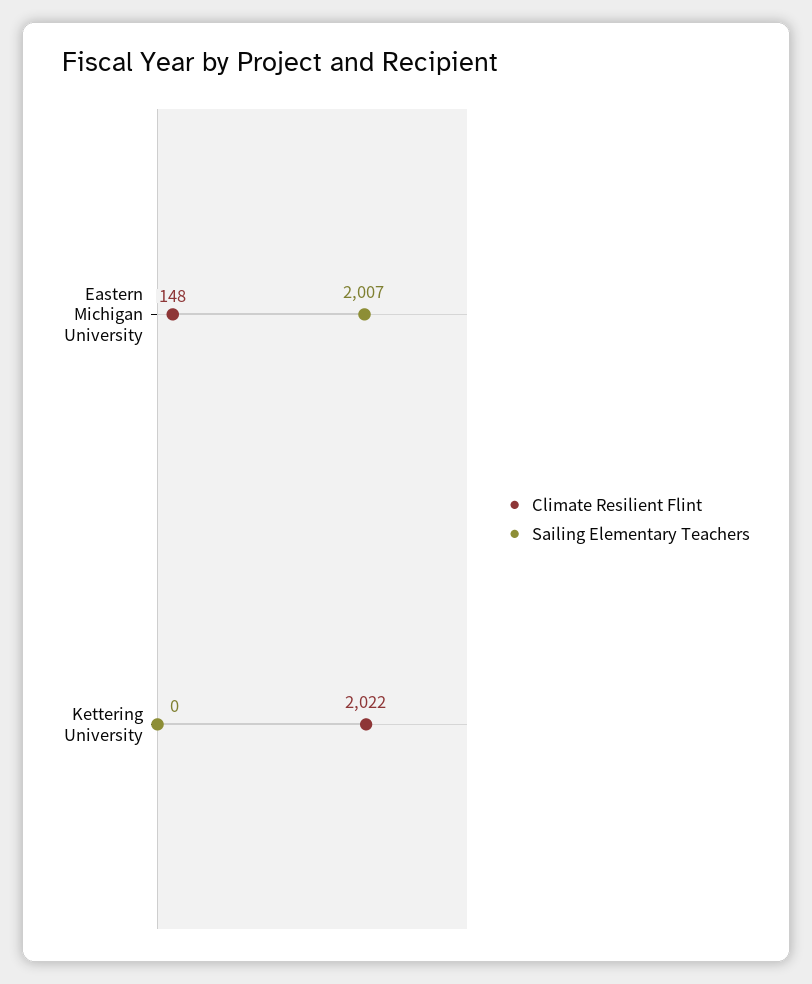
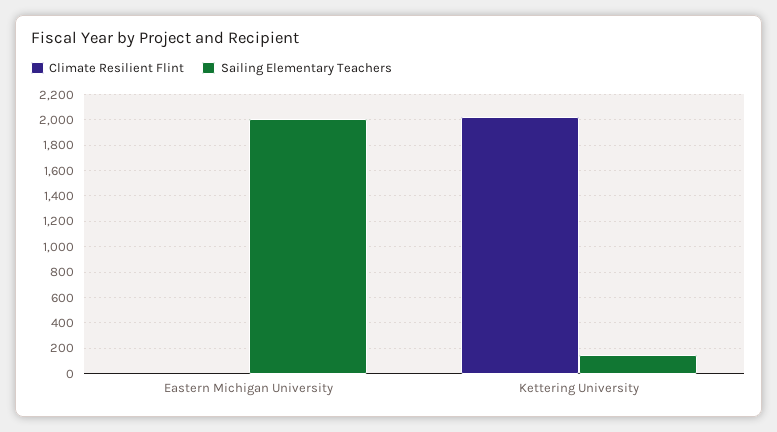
Climate Resilient Flint, Eastern Michigan University: 148 -> 0
Sailing Elementary Teachers, Kettering University: 0 -> 150

